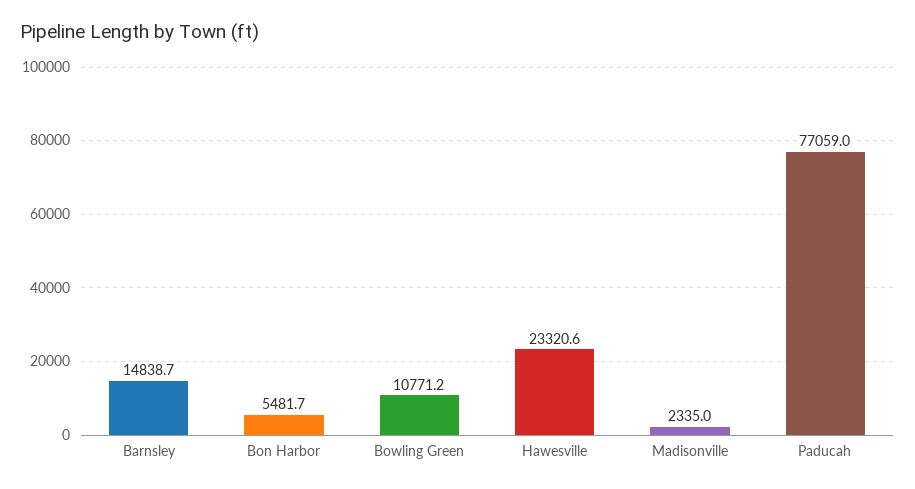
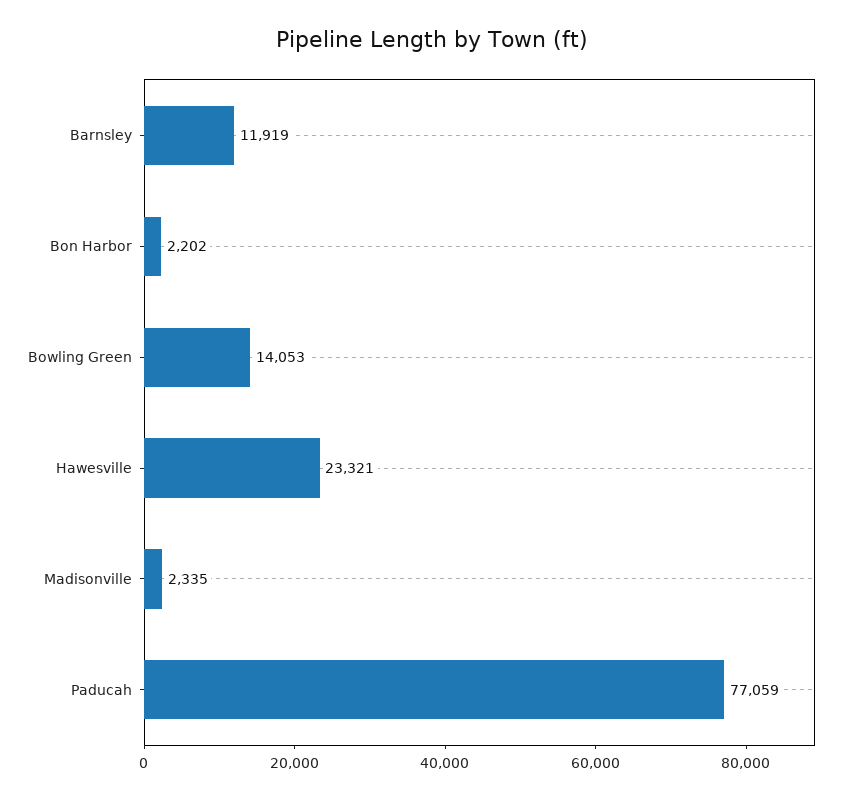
Barnsley: 14838.7 -> 11919
Bon Harbor: 5481.7 -> 2202
Bowling Green: 10771.2 -> 14053

